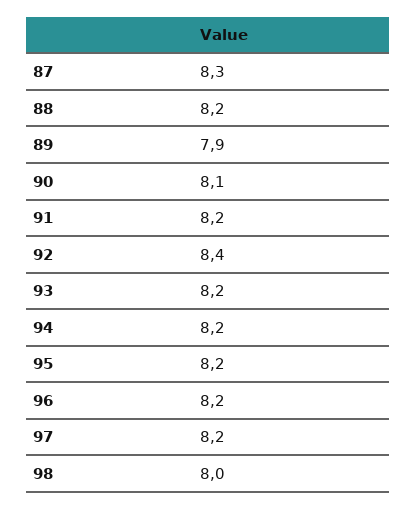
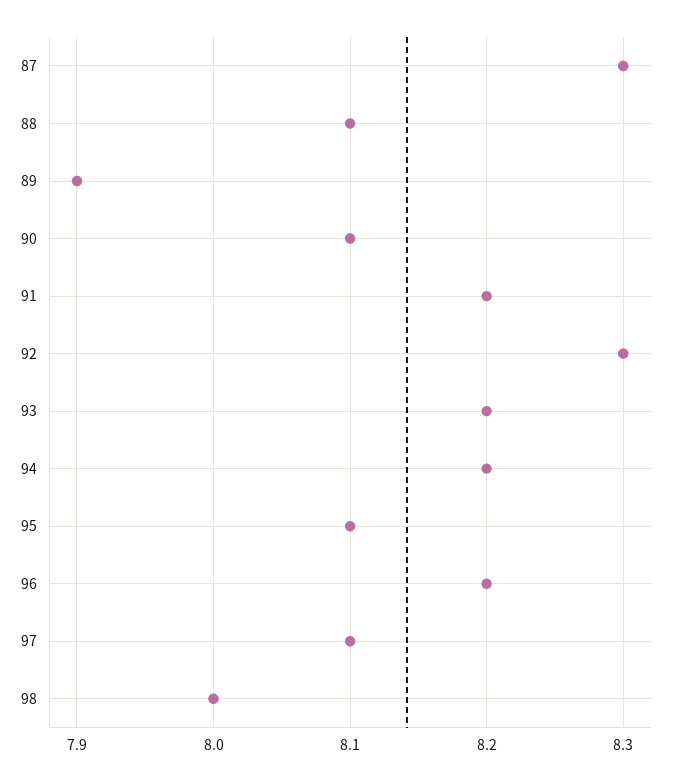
88: 8.2 -> 8.1
92: 8.4 -> 8.3
95: 8.2 -> 8.1
97: 8.2 -> 8.1

